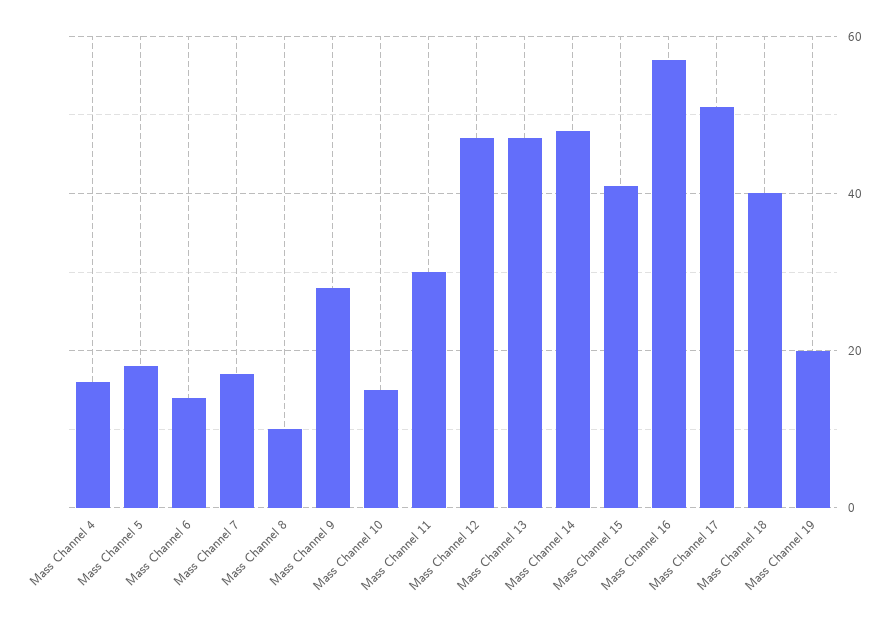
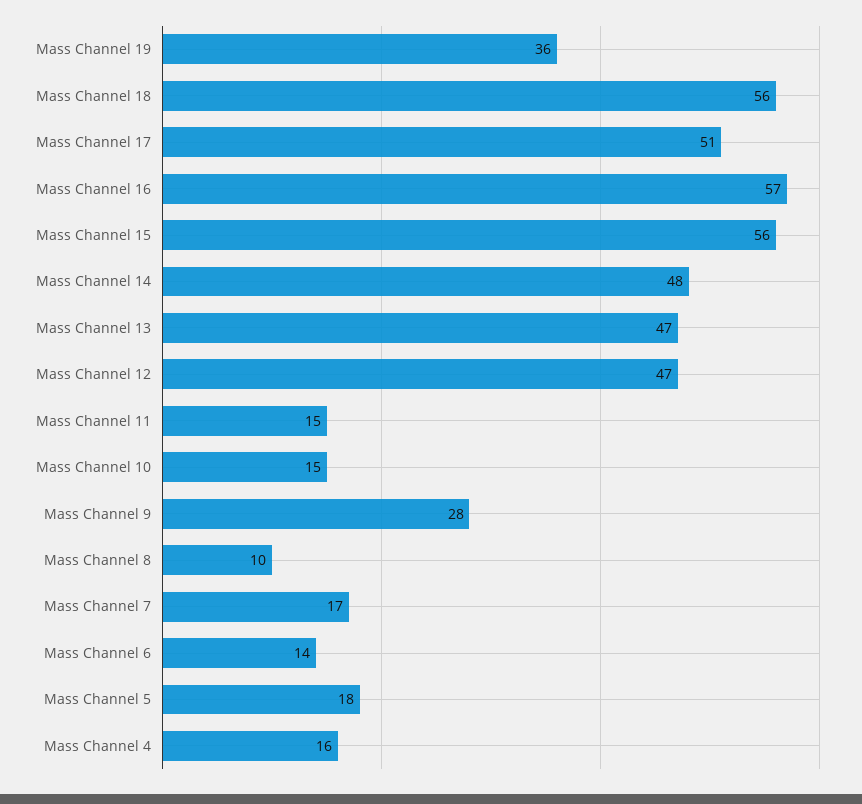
Mass Channel 11: 30 -> 15
Mass Channel 15: 40 -> 56
Mass Channel 18: 40 -> 56
Mass Channel 19: 20 -> 36

